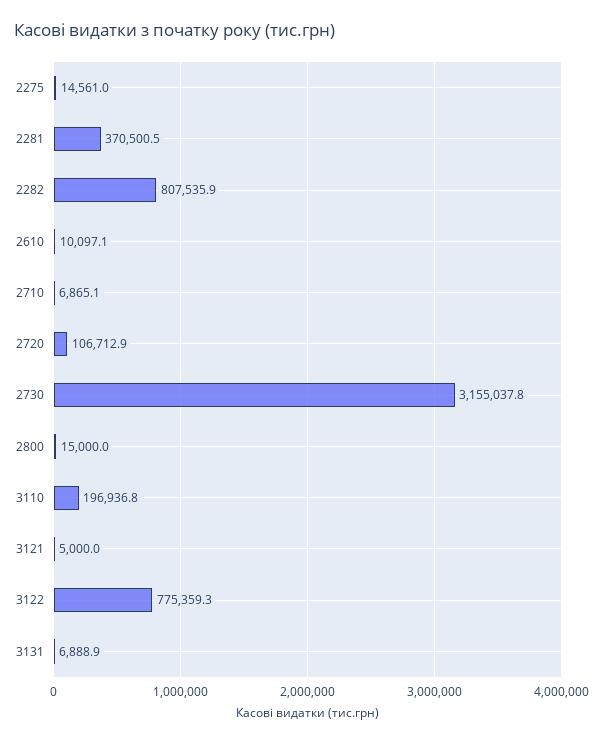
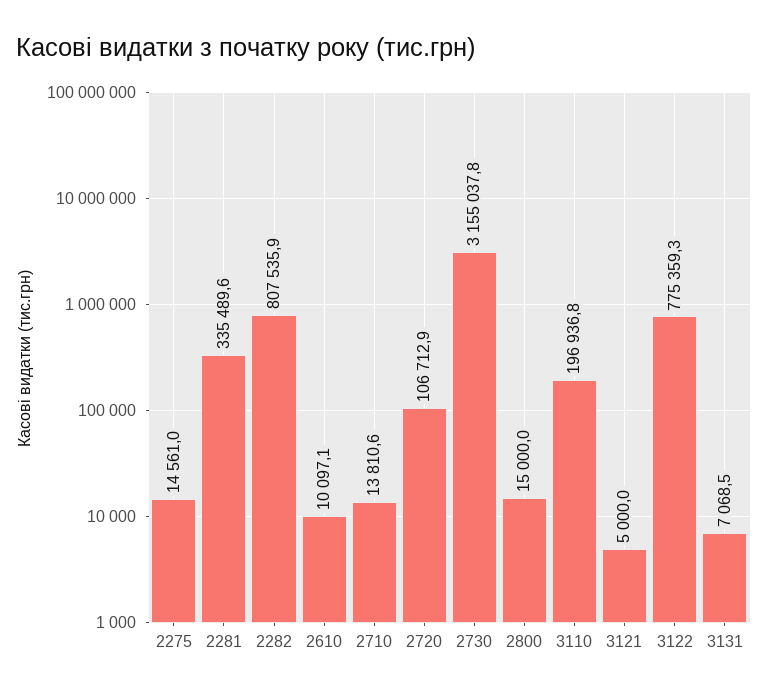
2281: 370500.5 -> 335489.6
2710: 6865.1 -> 13810.6
3131: 6888.9 -> 7068.5

